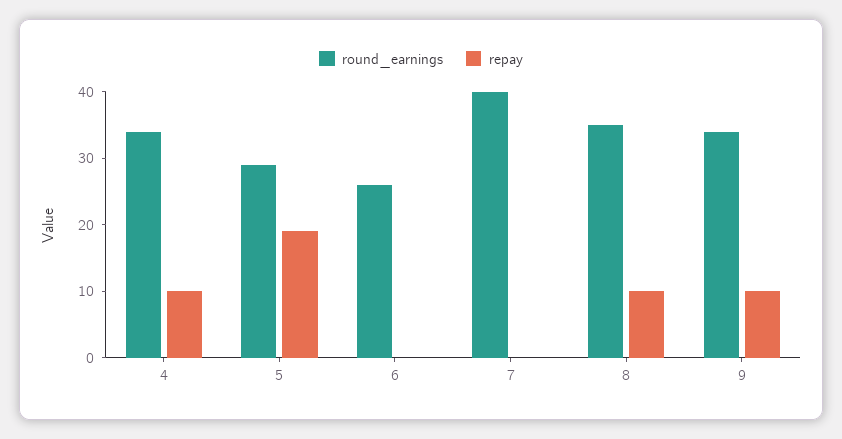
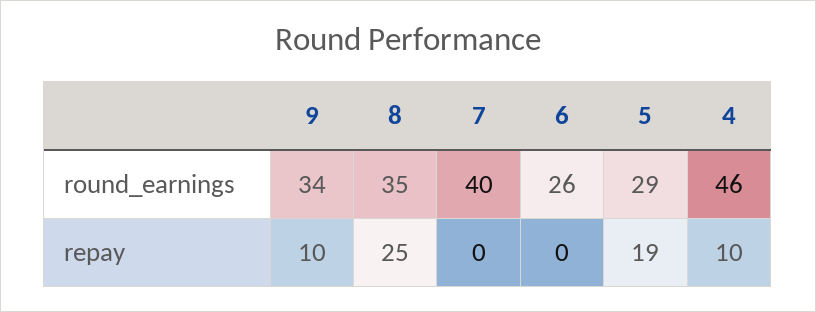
round_earnings, 4: 35 -> 46
repay, 8: 10 -> 25

